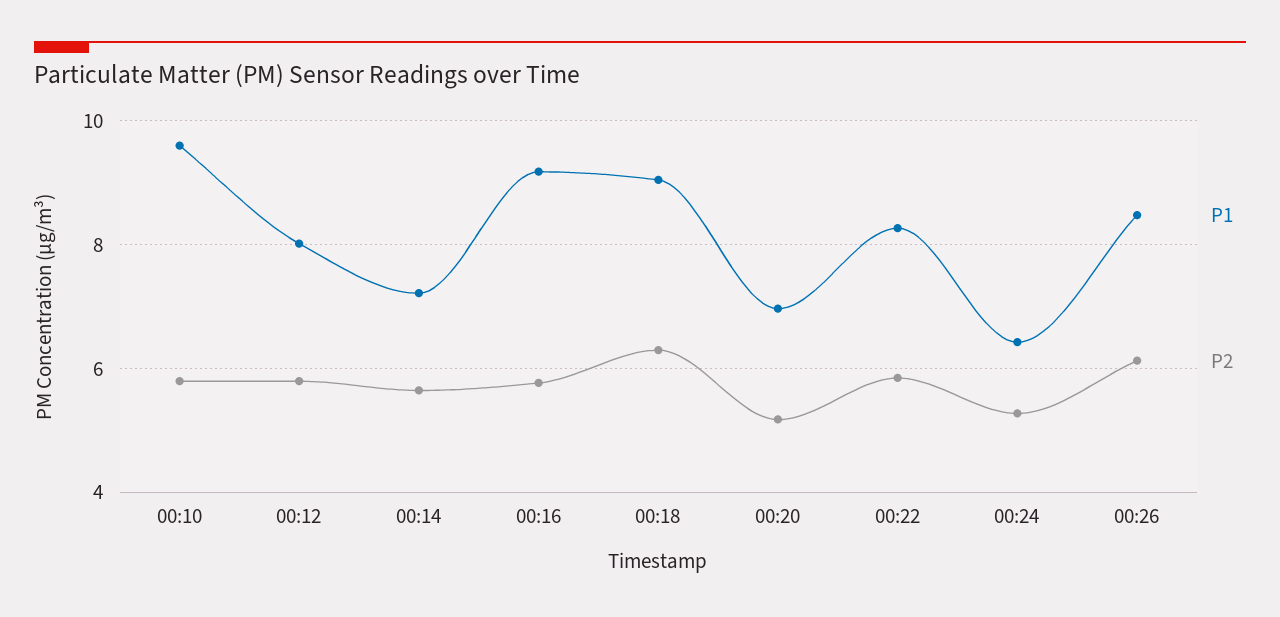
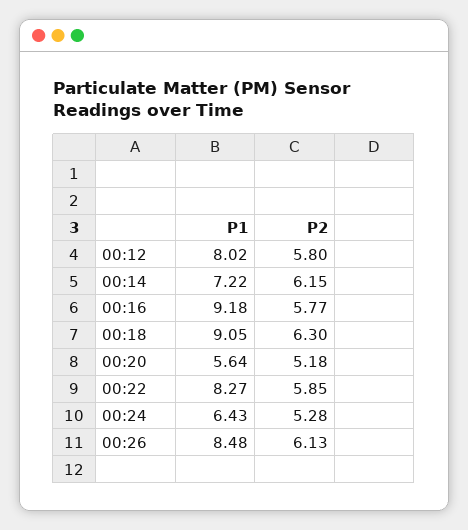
P1, 00:10: 9.6 -> none
P2, 00:10: 5.8 -> none
P2, 00:14: 5.6 -> 6.15
P1, 00:20: 7 -> 5.64

